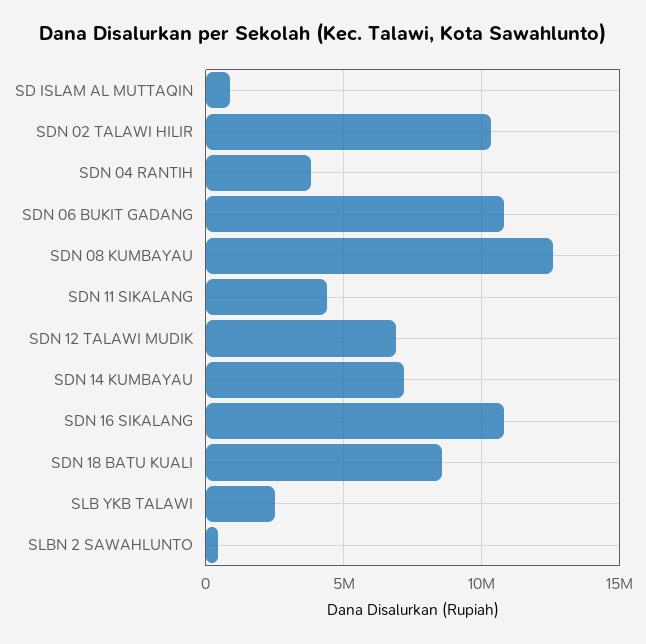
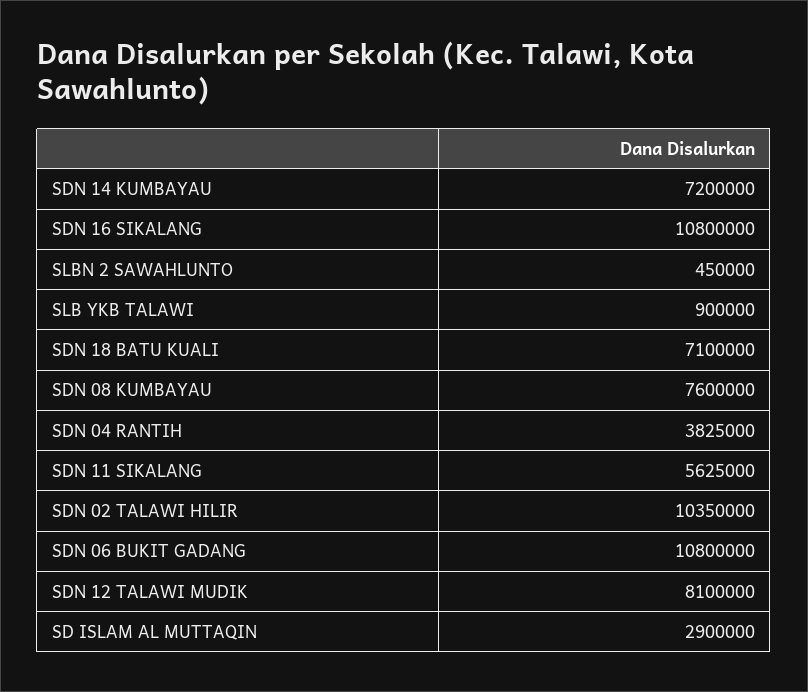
SD ISLAM AL MUTTAQIN: 1000000 -> 2900000
SDN 08 KUMBAYAU: 12500000 -> 7600000
SDN 11 SIKALANG: 4500000 -> 5625000
SDN 12 TALAWI MUDIK: 7000000 -> 8100000
SDN 18 BATU KUALI: 8500000 -> 7100000
SLB YKB TALAWI: 2500000 -> 900000

